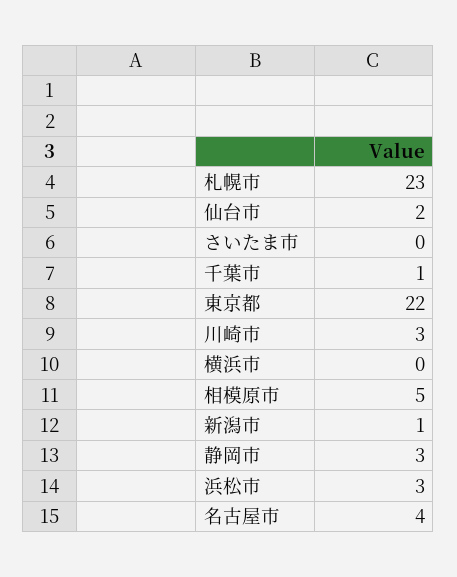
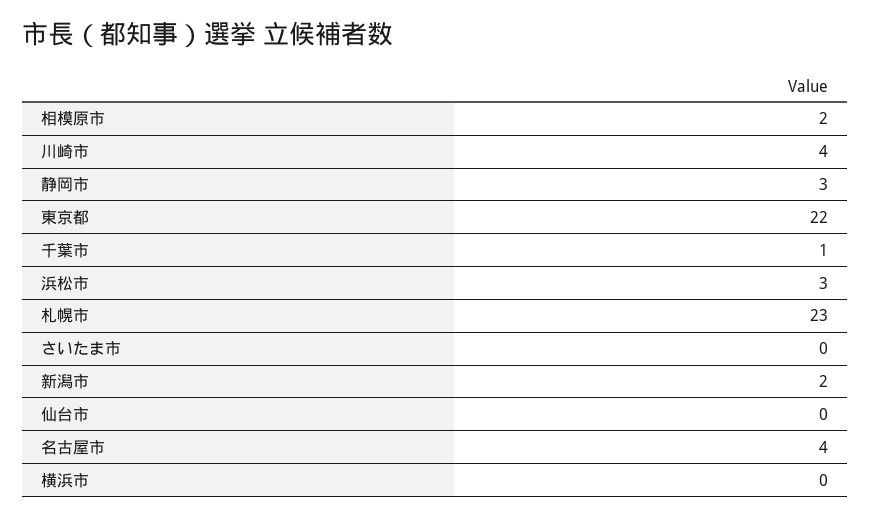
仙台市: 2 -> 0
川崎市: 3 -> 4
相模原市: 5 -> 2
新潟市: 1 -> 2

